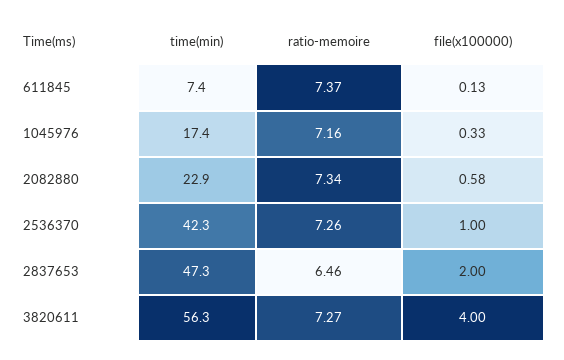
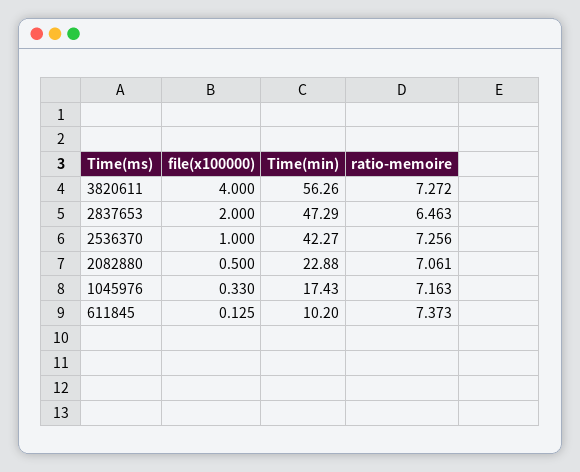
time(min), 611845: 7.4 -> 10.2
ratio-memoire, 2082880: 7.34 -> 7.061
file(x100000), 2082880: 0.58 -> 0.5

